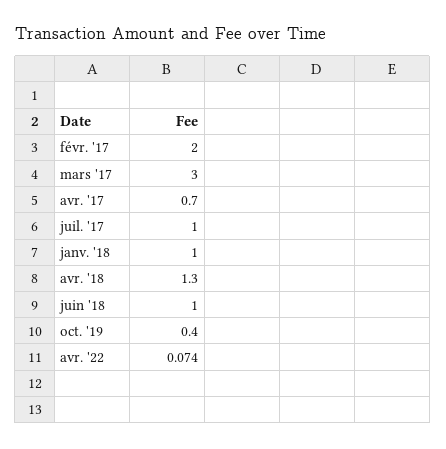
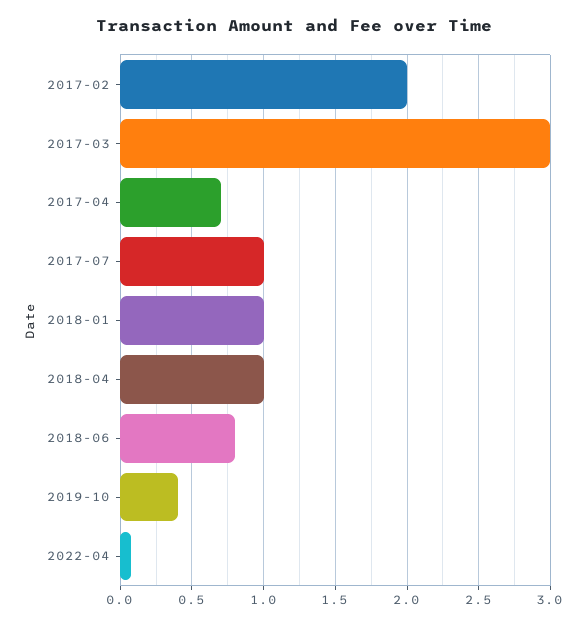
avr. '18: 1.3 -> 1
juin '18: 1 -> 0.8

